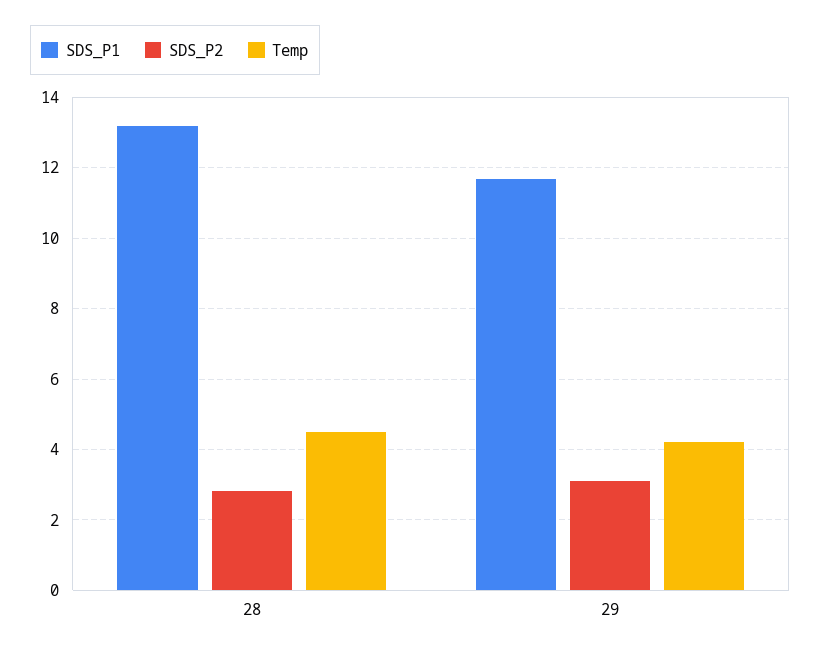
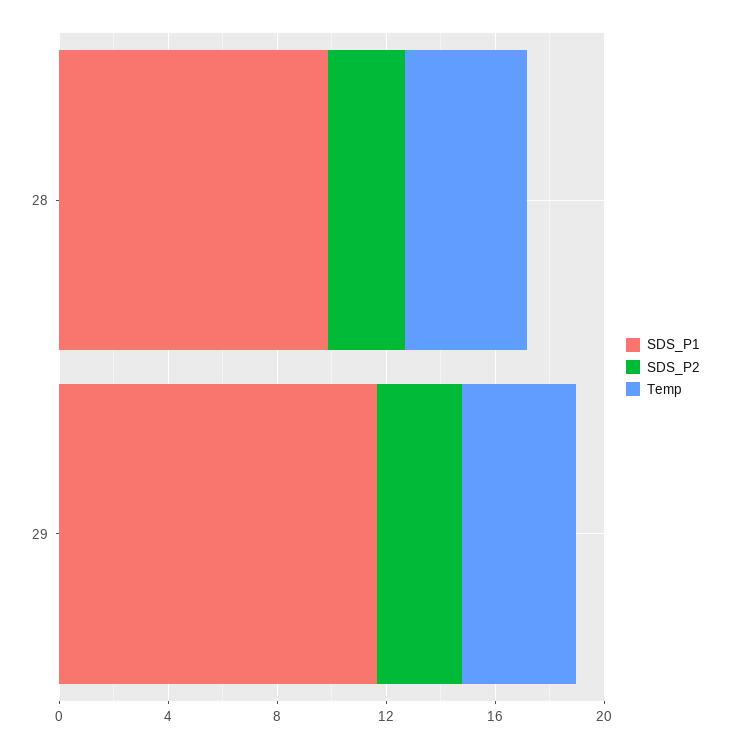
SDS_P1, 28: 13.2 -> 10

